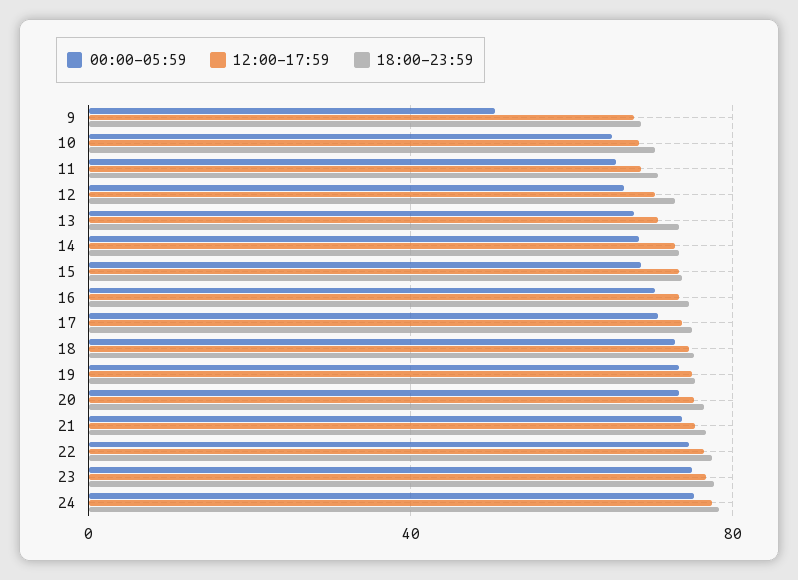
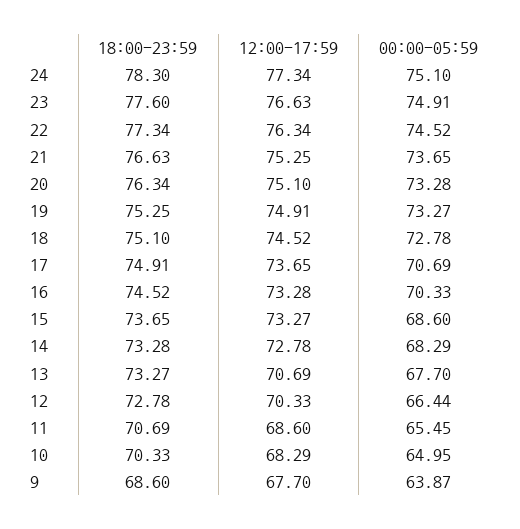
00:00-05:59, 9: 50 -> 63.87

